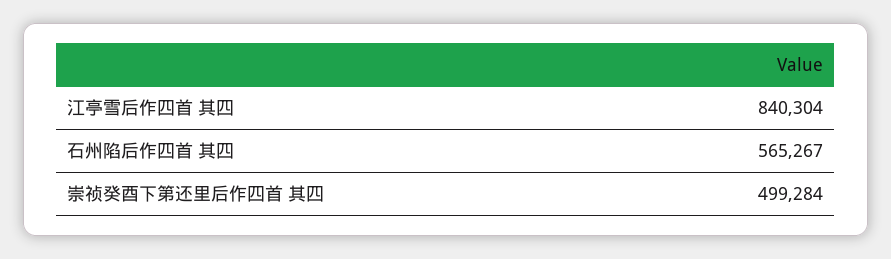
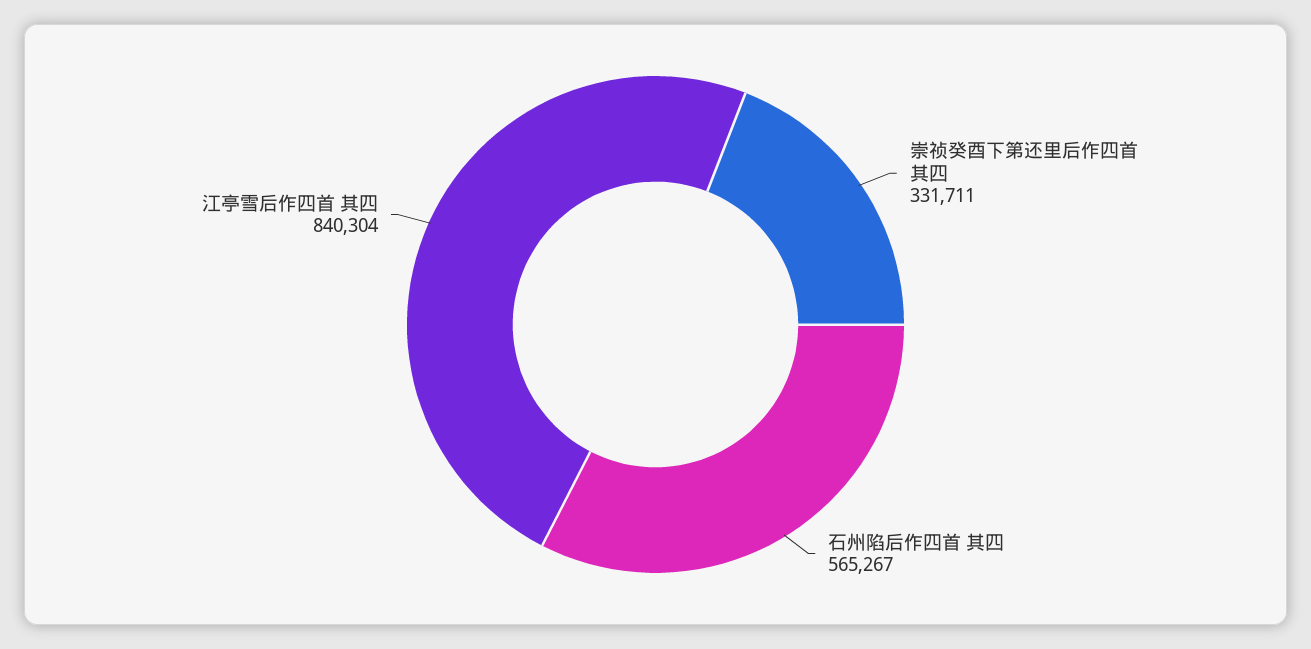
崇祯癸酉下第还里后作四首 其四: 499284 -> 331711

